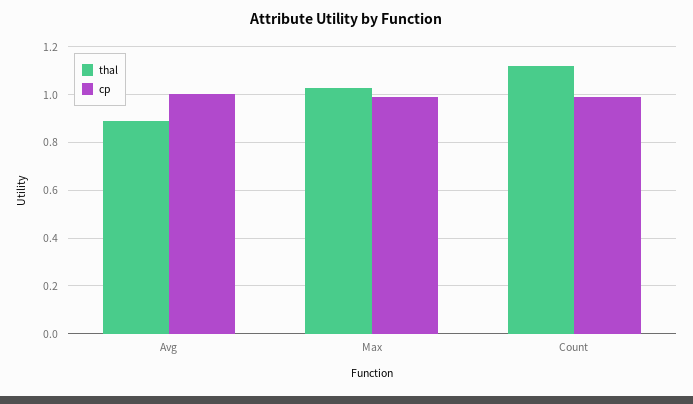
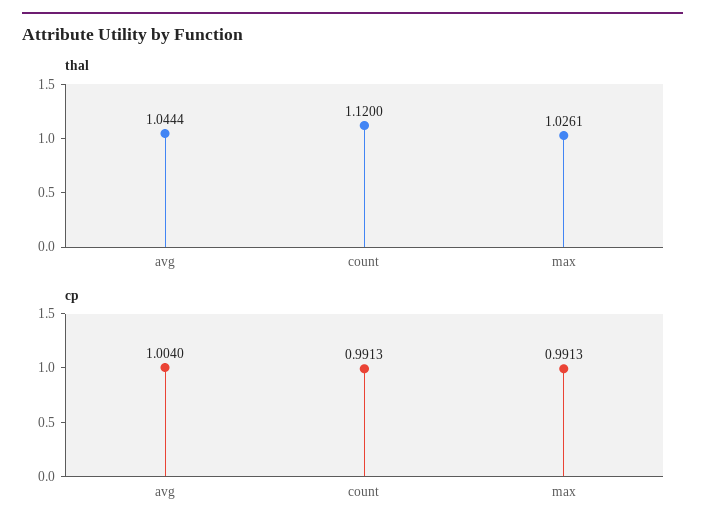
thal, Avg: 0.9 -> 1.0444

